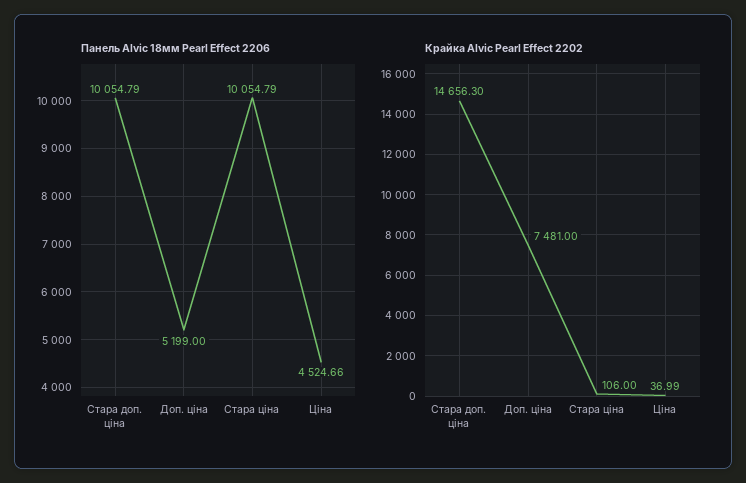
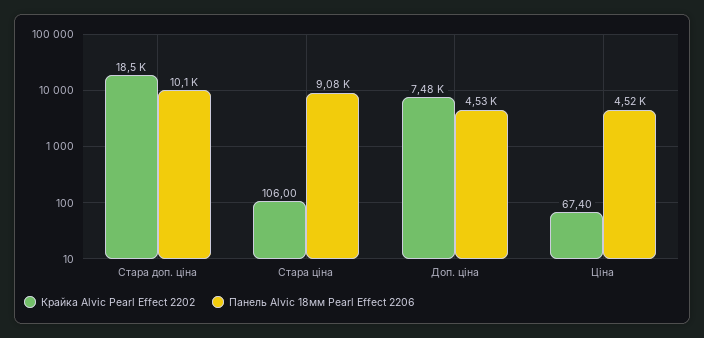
Панель Alvic 18мм Pearl Effect 2206, Доп. ціна: 5199 -> 4530
Панель Alvic 18мм Pearl Effect 2206, Стара ціна: 10054.79 -> 9080
Крайка Alvic Pearl Effect 2202, Стара доп. ціна: 14656.3 -> 18500
Крайка Alvic Pearl Effect 2202, Ціна: 36.99 -> 67.4

